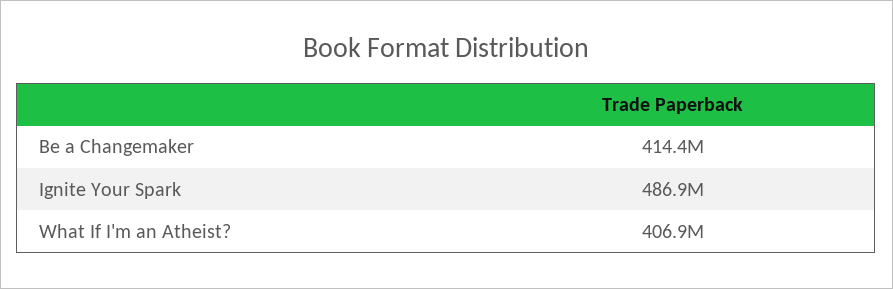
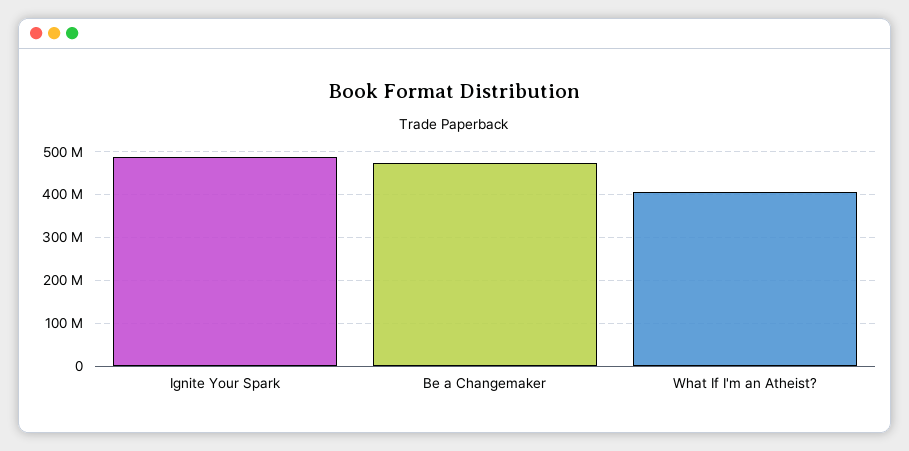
Be a Changemaker: 414400000 -> 480000000

